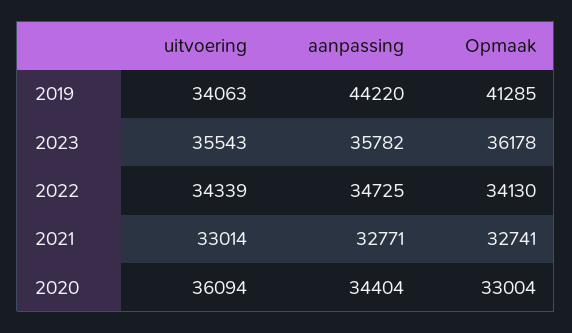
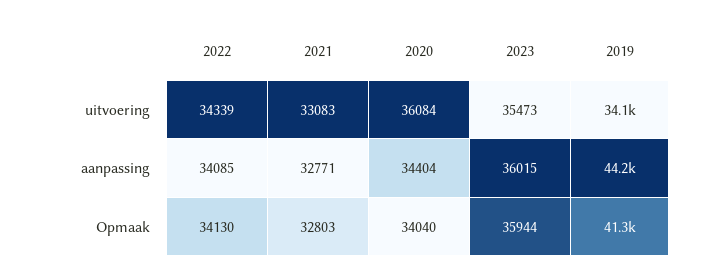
uitvoering, 2023: 35543 -> 35473
aanpassing, 2023: 35782 -> 36015
Opmaak, 2023: 36178 -> 35944
aanpassing, 2022: 34725 -> 34085
uitvoering, 2021: 33014 -> 33083
Opmaak, 2021: 32741 -> 32803
uitvoering, 2020: 36094 -> 36084
Opmaak, 2020: 33004 -> 34040

